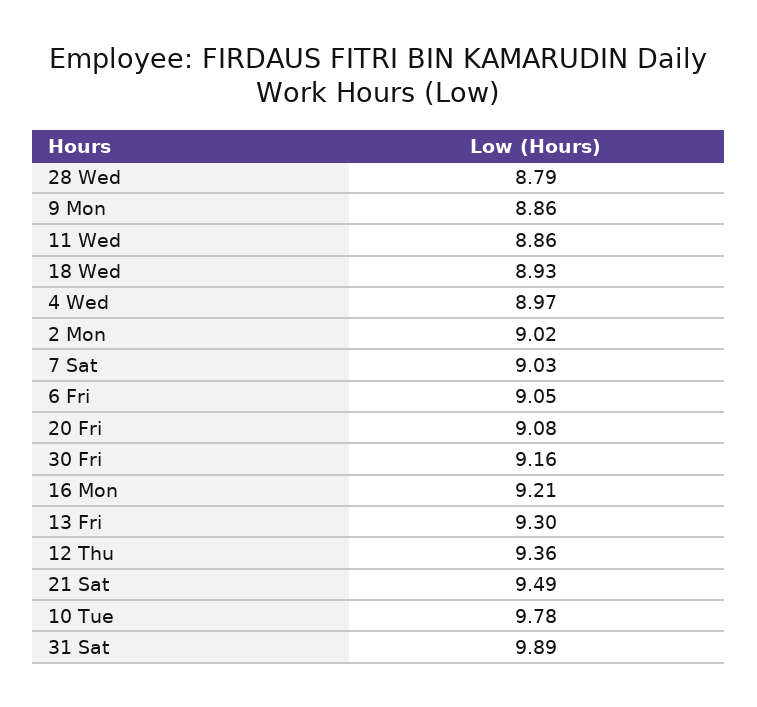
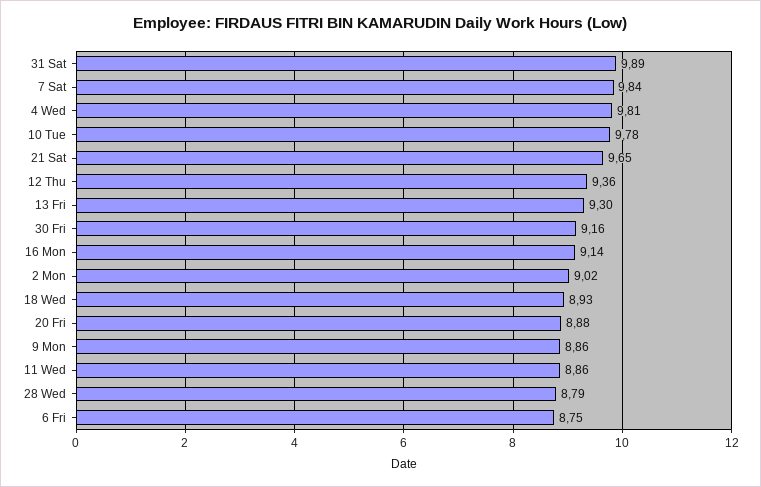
4 Wed: 8.97 -> 9.81
7 Sat: 9.03 -> 9.84
6 Fri: 9.05 -> 8.75
20 Fri: 9.08 -> 8.88
16 Mon: 9.21 -> 9.14
21 Sat: 9.49 -> 9.65

